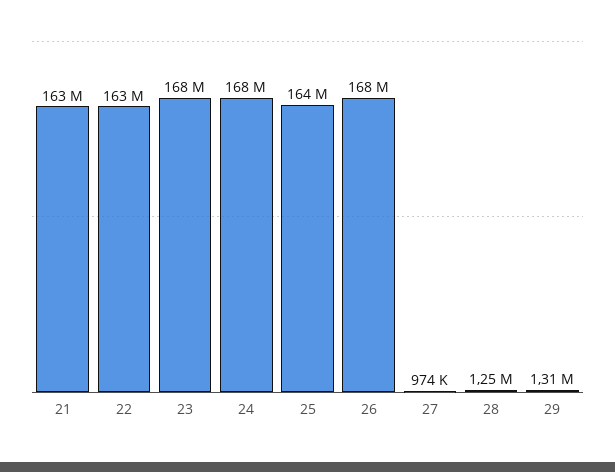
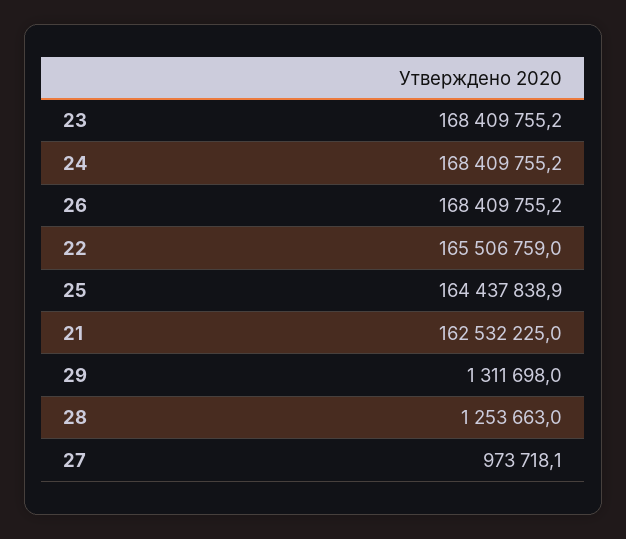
22: 163000000 -> 165506759

